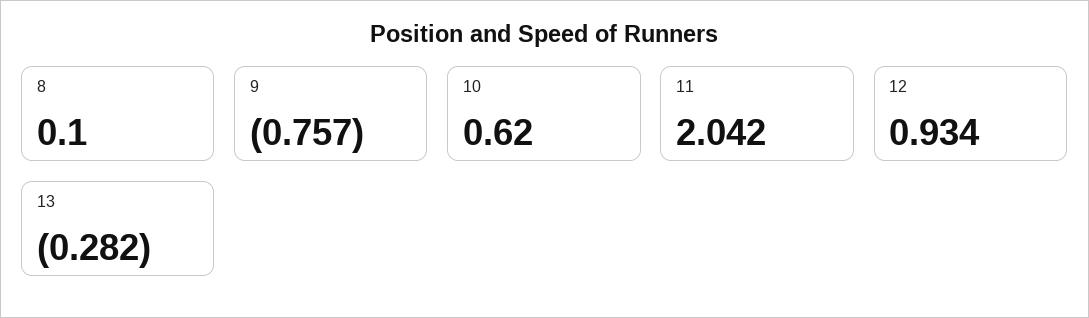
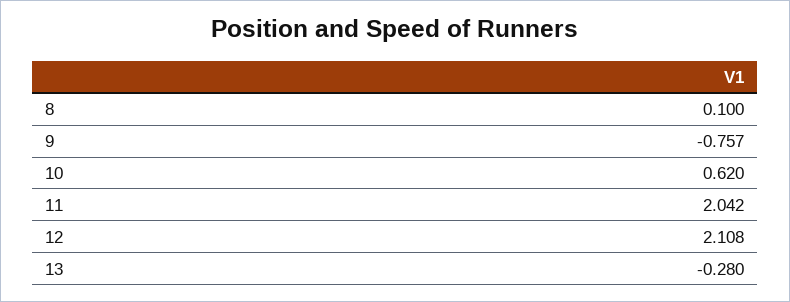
12: 0.934 -> 2.108
13: -0.282 -> -0.28

